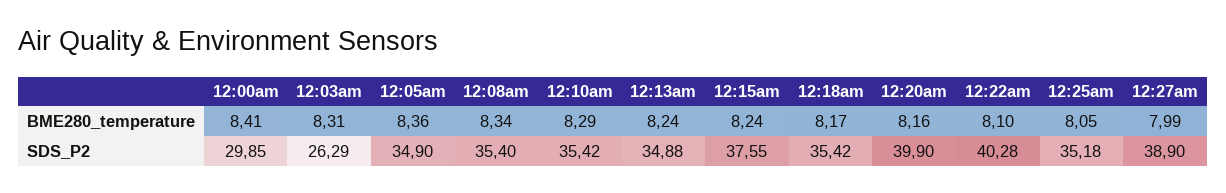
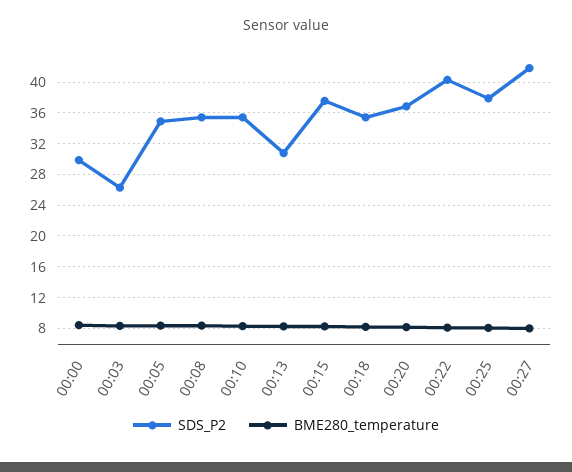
SDS_P2, 12:13am: 34.88 -> 31
SDS_P2, 12:20am: 39.9 -> 37
SDS_P2, 12:25am: 35.18 -> 38
SDS_P2, 12:27am: 38.9 -> 42

